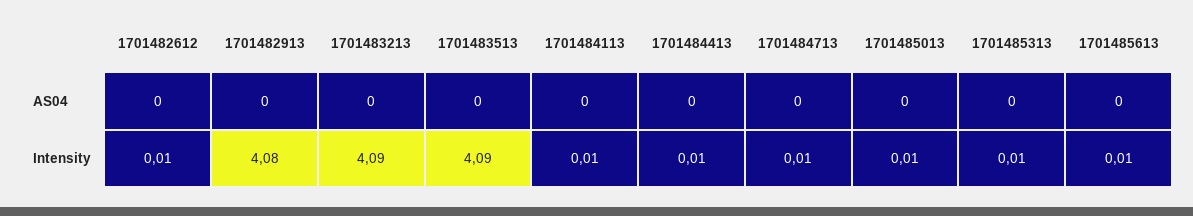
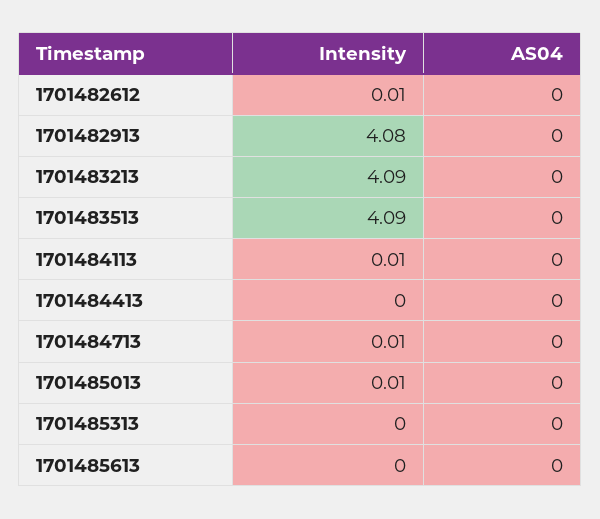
1701484413, Intensity: 0.01 -> 0
1701485313, Intensity: 0.01 -> 0
1701485613, Intensity: 0.01 -> 0

